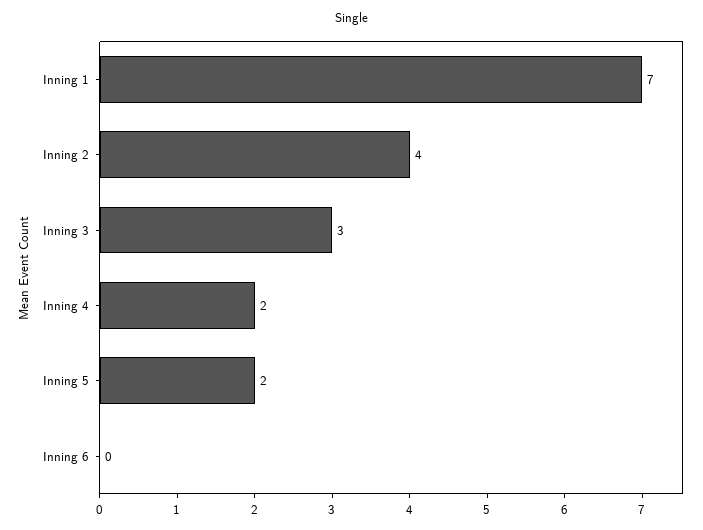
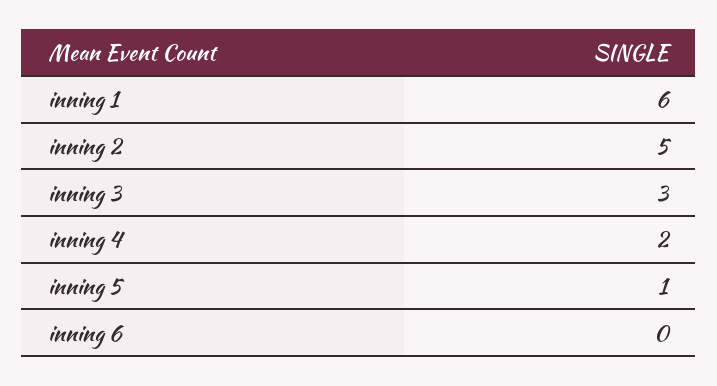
Inning 1: 7 -> 6
Inning 2: 4 -> 5
Inning 5: 2 -> 1

